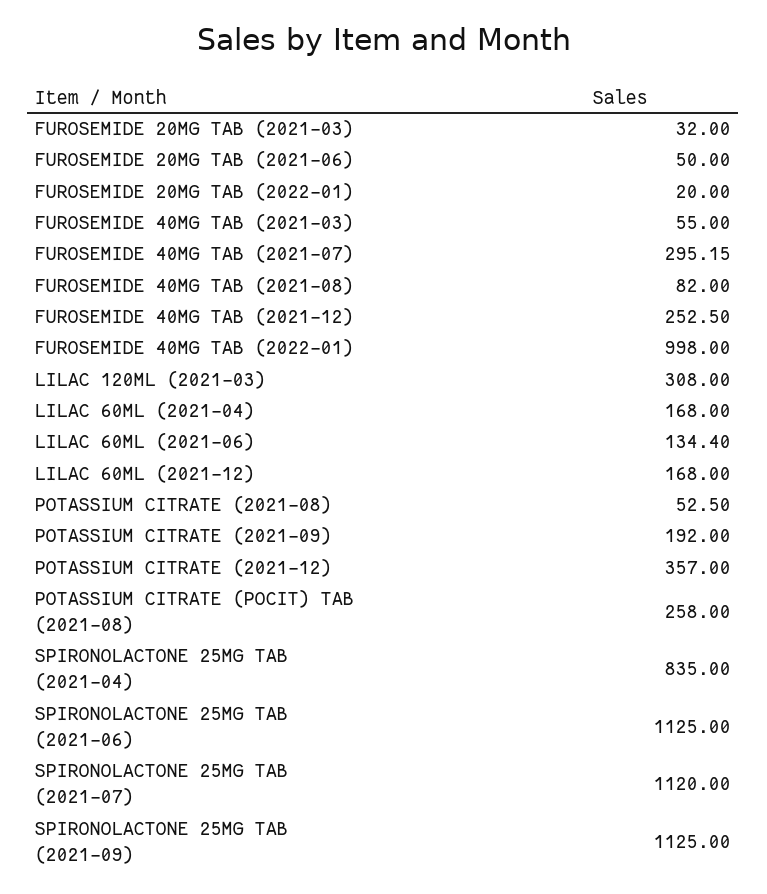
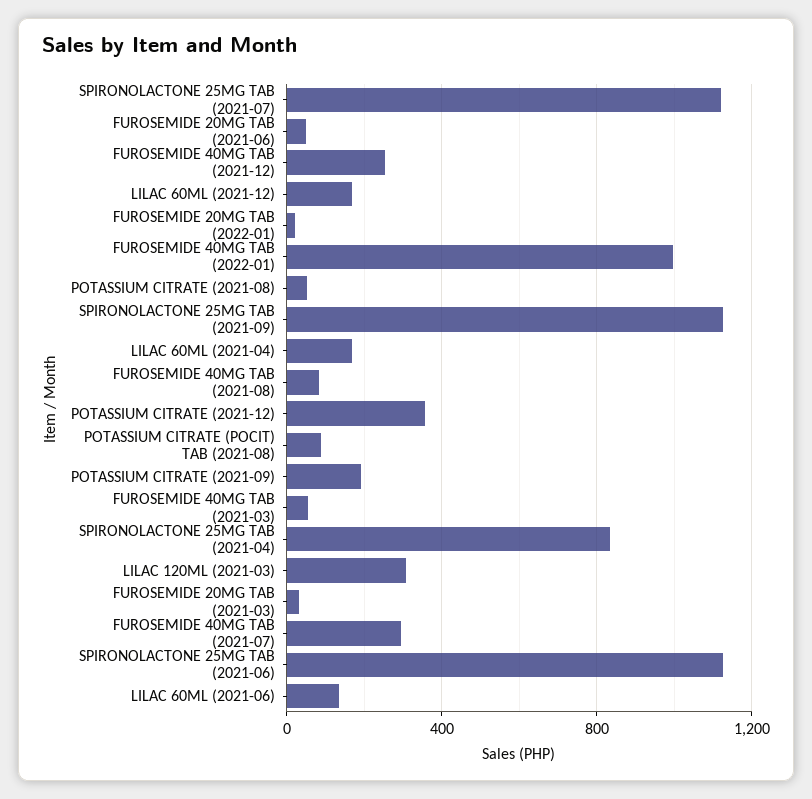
POTASSIUM CITRATE (POCIT) TAB (2021-08): 258 -> 100

